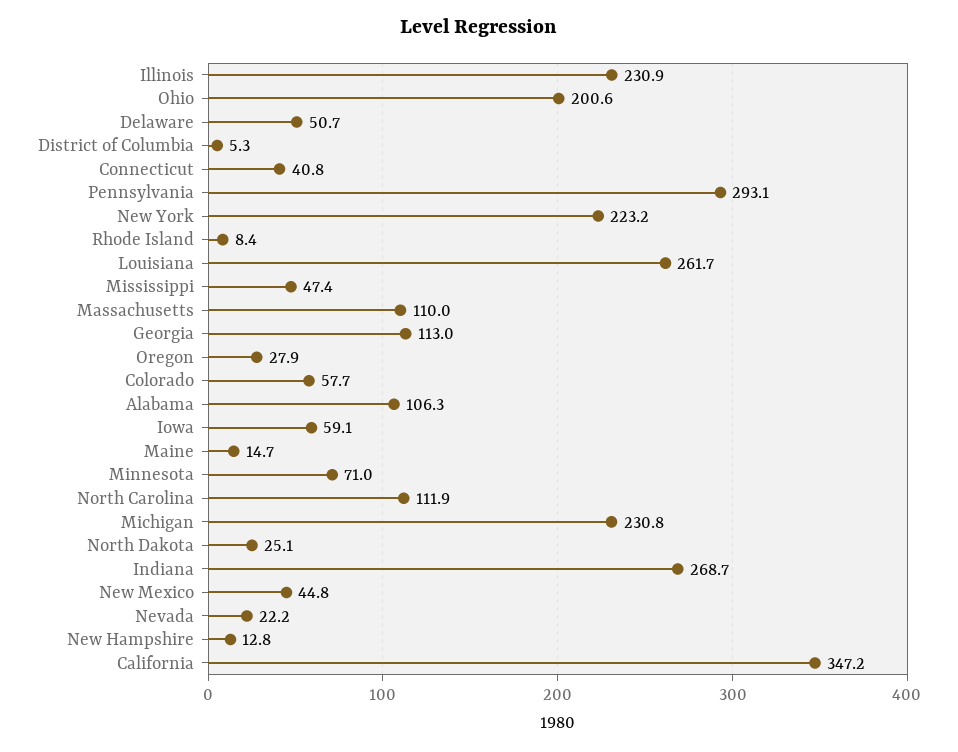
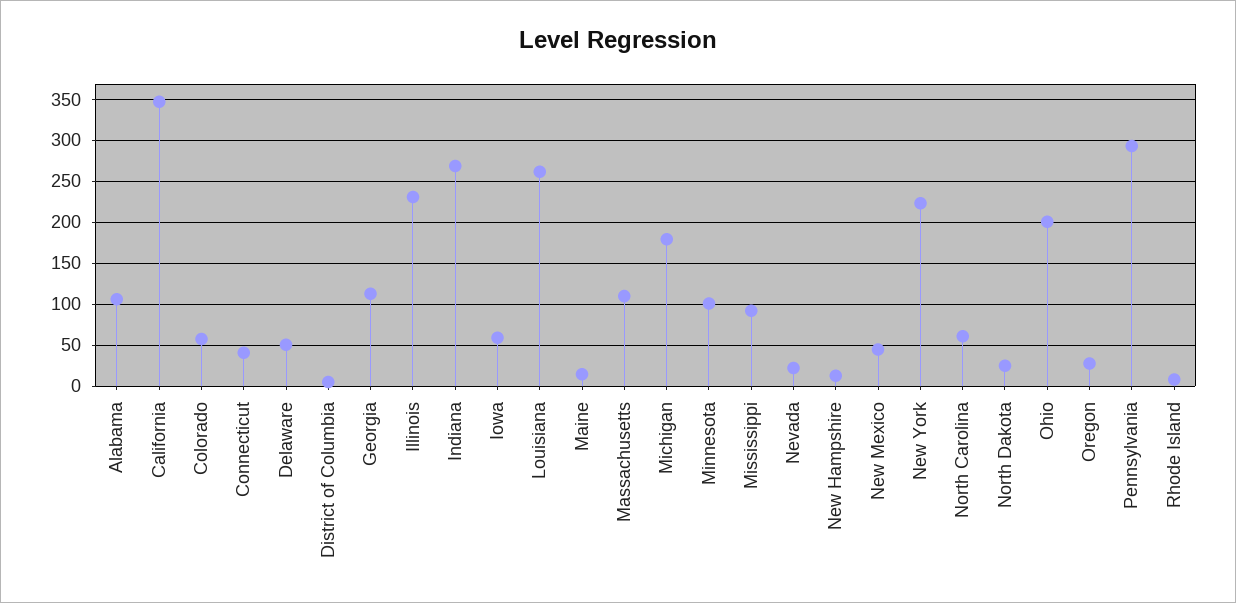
Mississippi: 47.4 -> 90
Minnesota: 71 -> 100
North Carolina: 111.9 -> 60
Michigan: 230.8 -> 180

